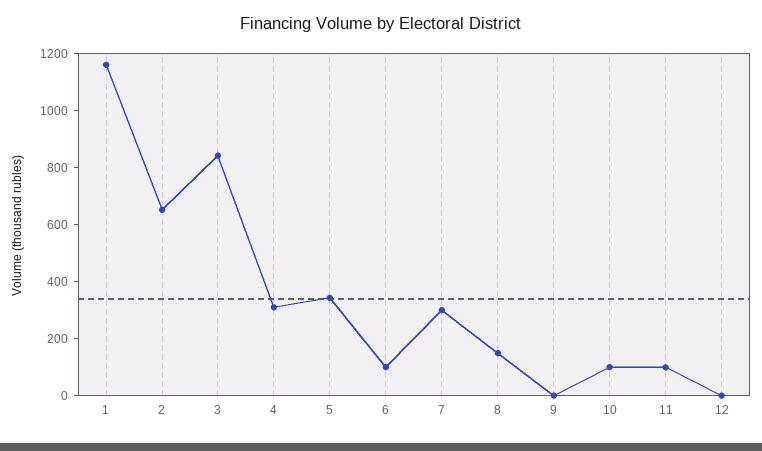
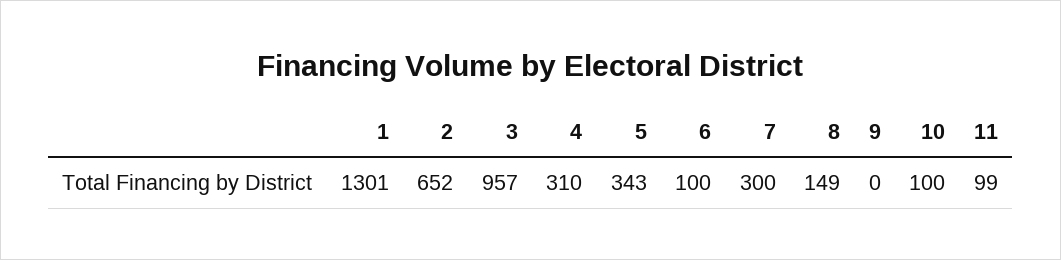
1: 1150 -> 1301
3: 850 -> 957
12: 0 -> none

